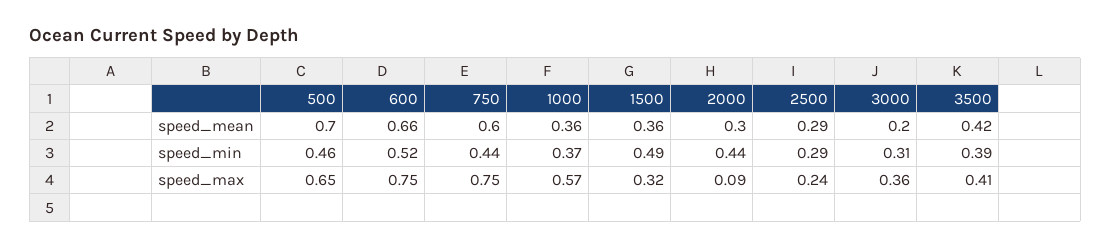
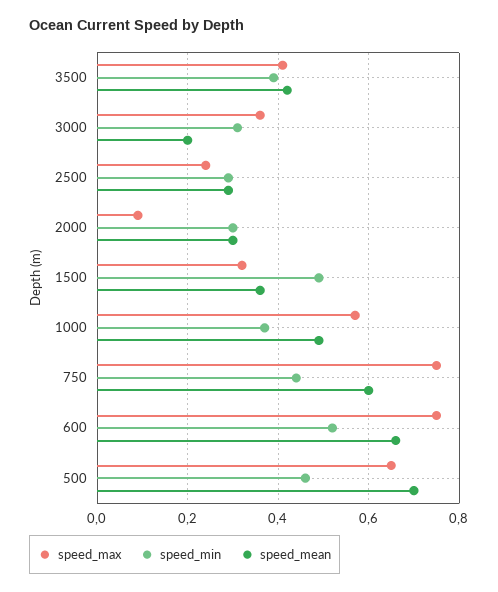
speed_mean, 1000: 0.36 -> 0.5
speed_min, 2000: 0.44 -> 0.3

